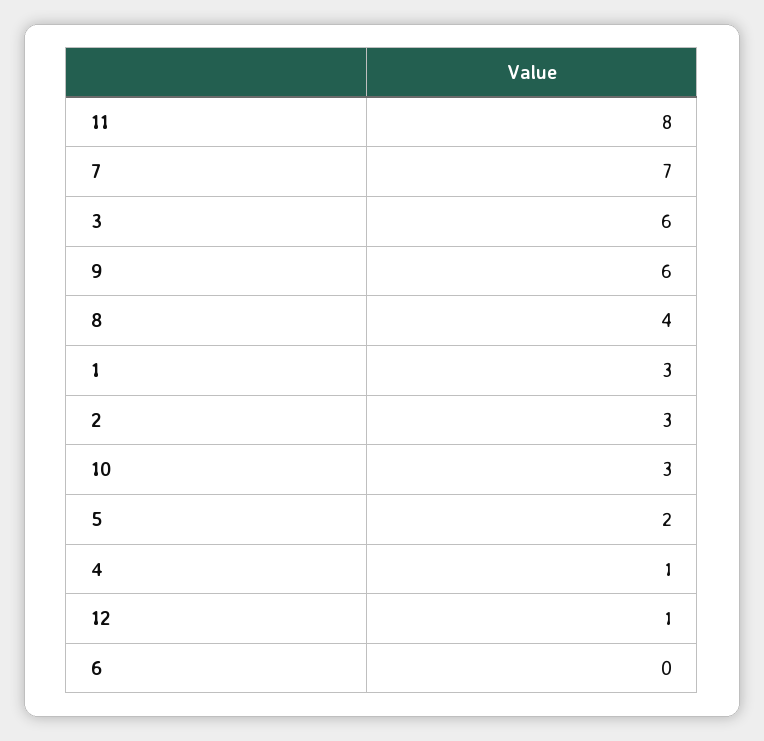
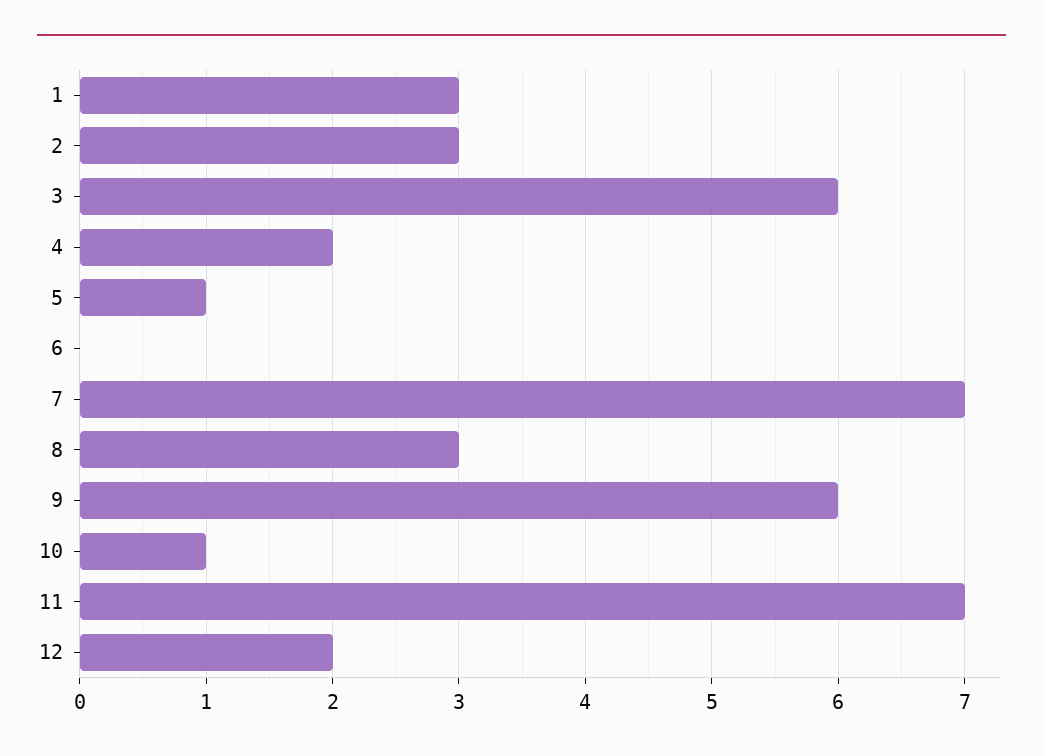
11: 8 -> 7
8: 4 -> 3
10: 3 -> 1
5: 2 -> 1
4: 1 -> 2
12: 1 -> 2

